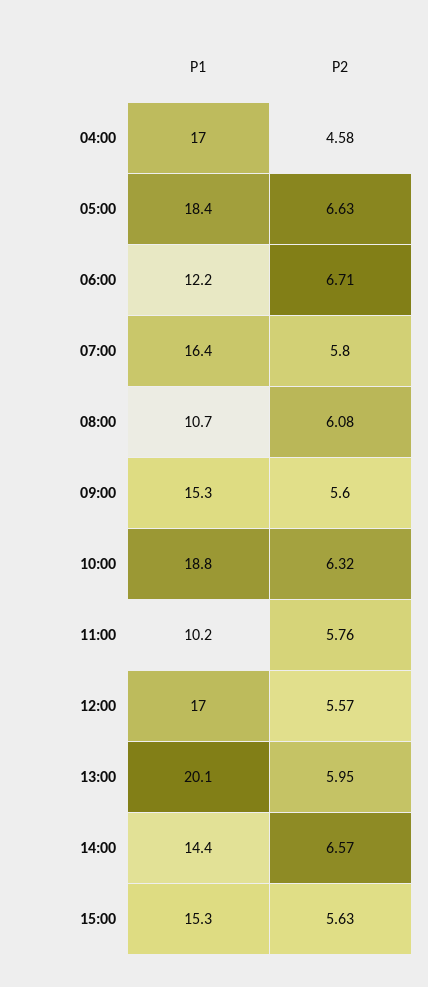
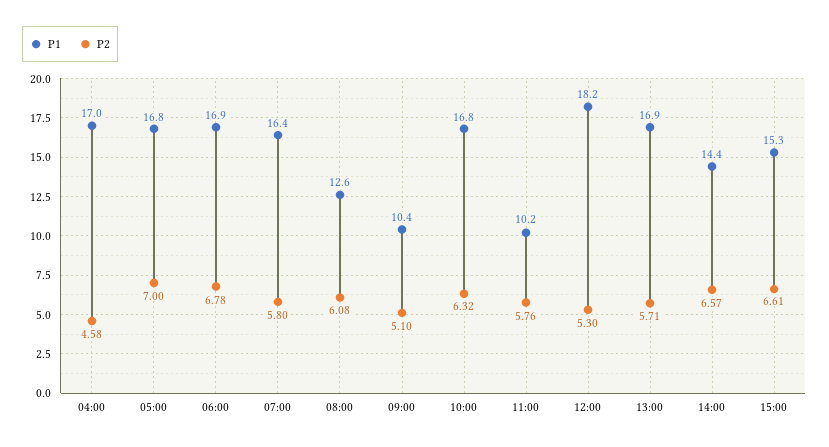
P1, 05:00: 18.4 -> 16.8
P2, 05:00: 6.63 -> 7
P1, 06:00: 12.2 -> 16.9
P2, 06:00: 6.71 -> 6.78
P1, 08:00: 10.7 -> 12.6
P1, 09:00: 15.3 -> 10.4
P2, 09:00: 5.6 -> 5.1
P1, 10:00: 18.8 -> 16.8
P1, 12:00: 17 -> 18.2
P2, 12:00: 5.57 -> 5.3
P1, 13:00: 20.1 -> 16.9
P2, 13:00: 5.95 -> 5.71
P2, 15:00: 5.63 -> 6.61

